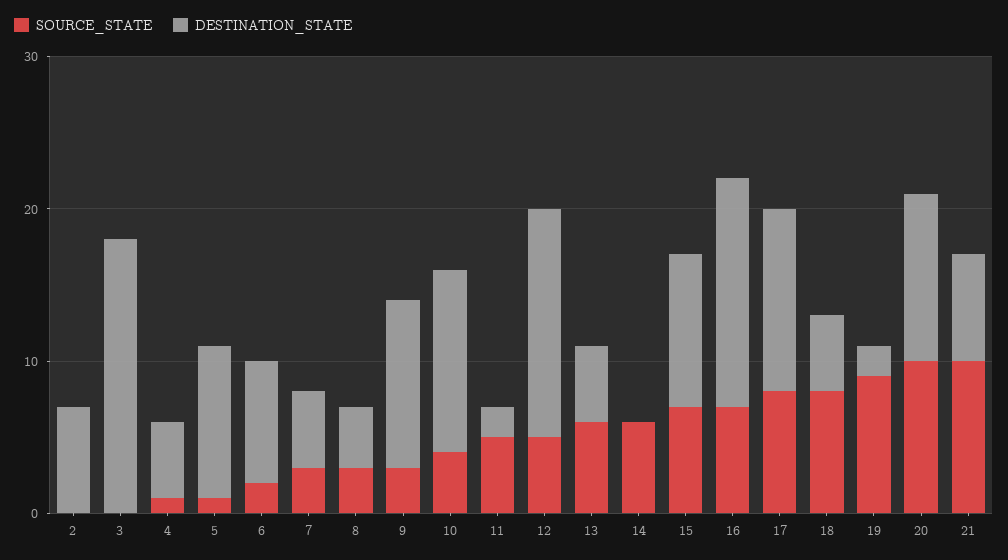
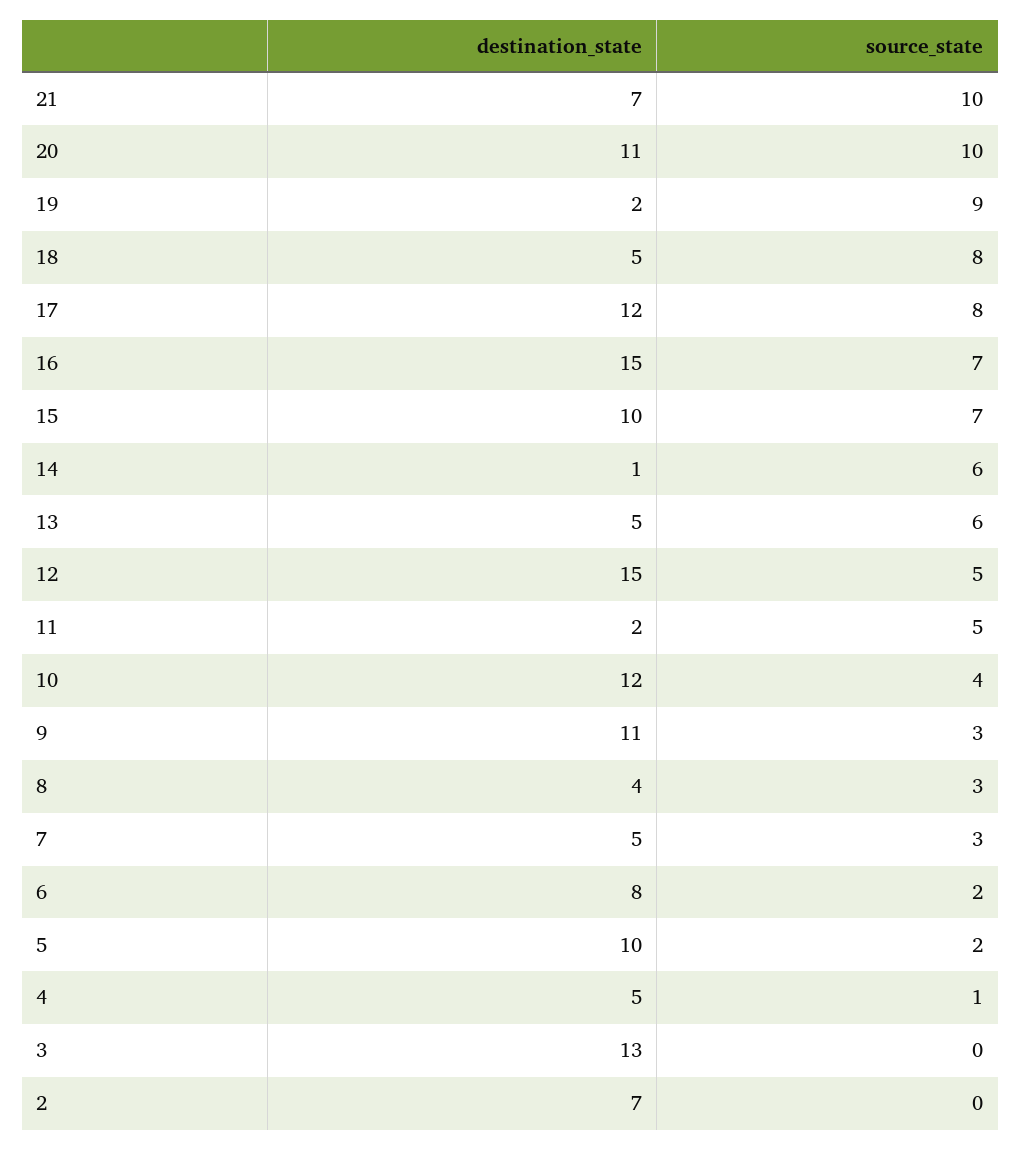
DESTINATION_STATE, 3: 18 -> 13
SOURCE_STATE, 5: 1 -> 2
DESTINATION_STATE, 14: 0 -> 1

